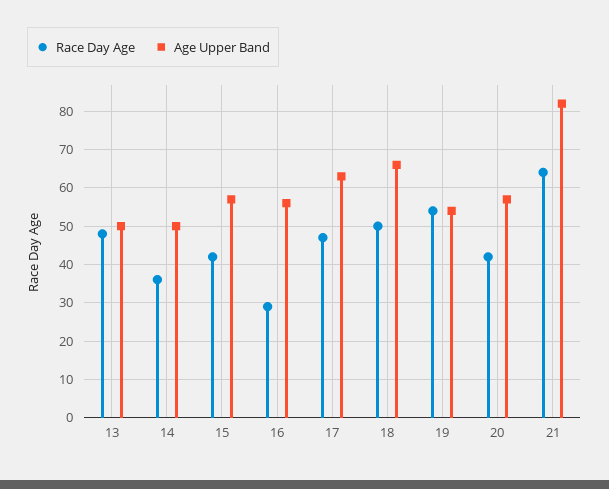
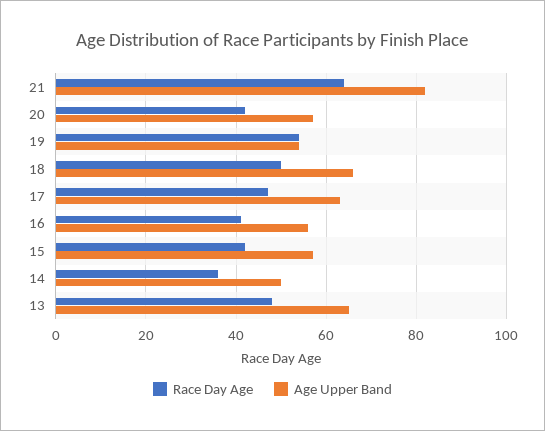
Age Upper Band, 13: 50 -> 65
Race Day Age, 16: 30 -> 40

